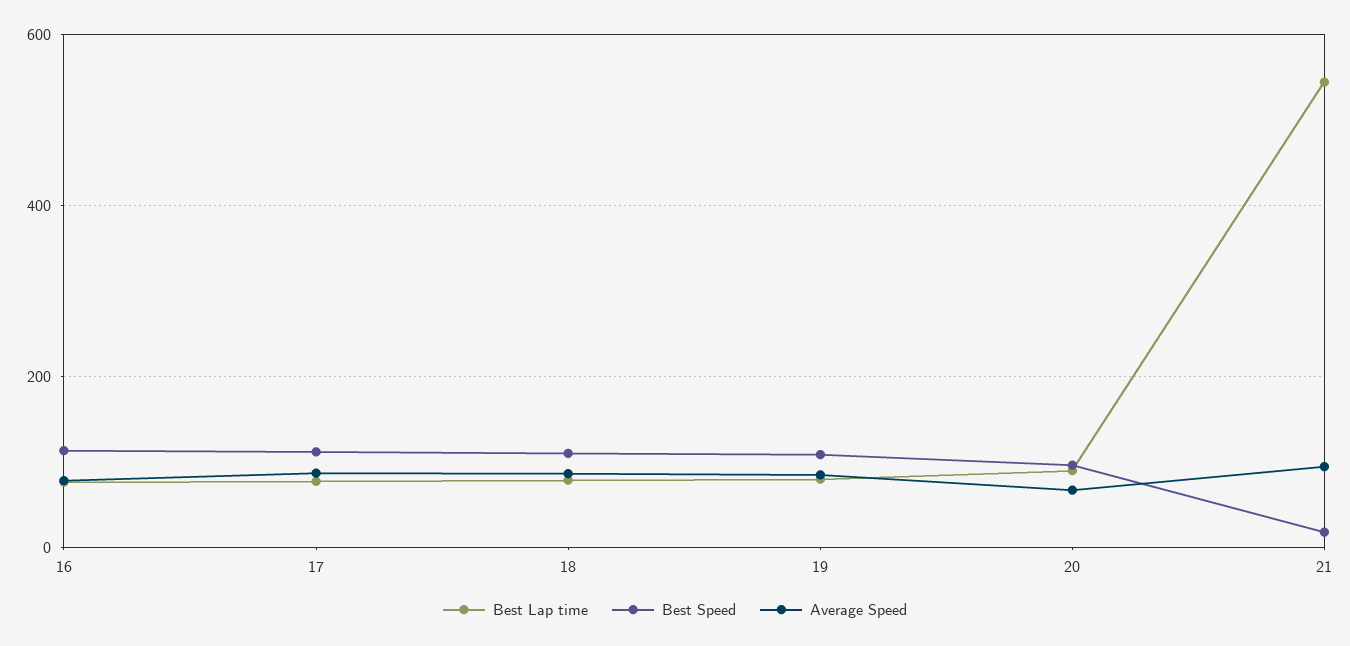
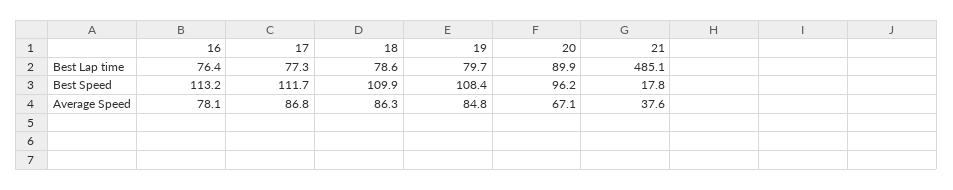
Best Lap time, 21: 540 -> 485.1
Average Speed, 21: 100 -> 37.6

